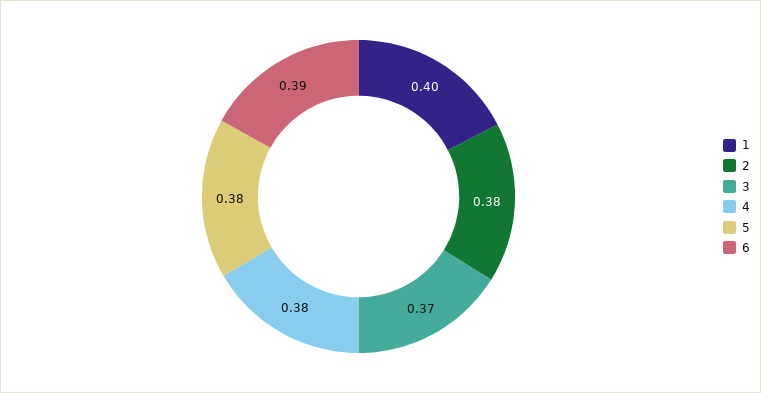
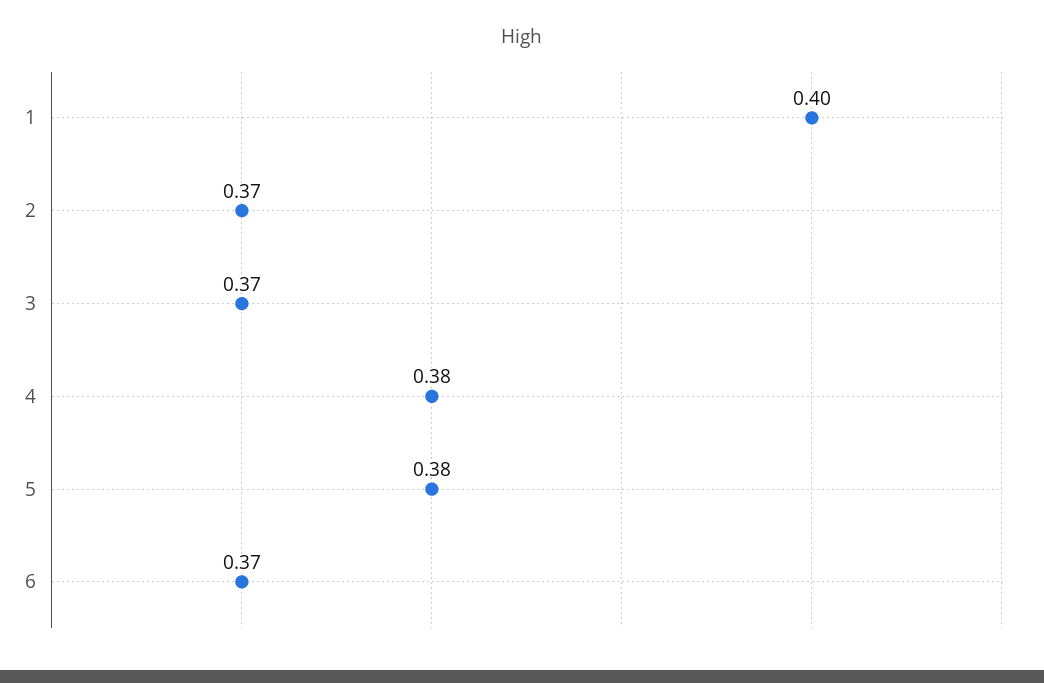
2: 0.38 -> 0.37
6: 0.39 -> 0.37

